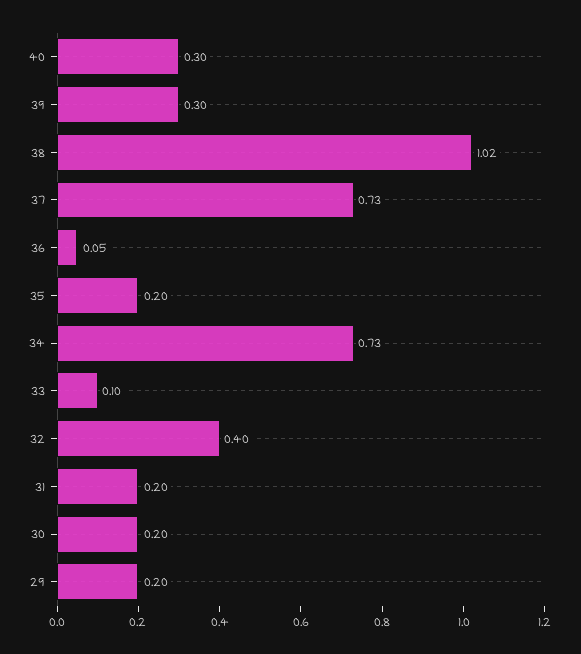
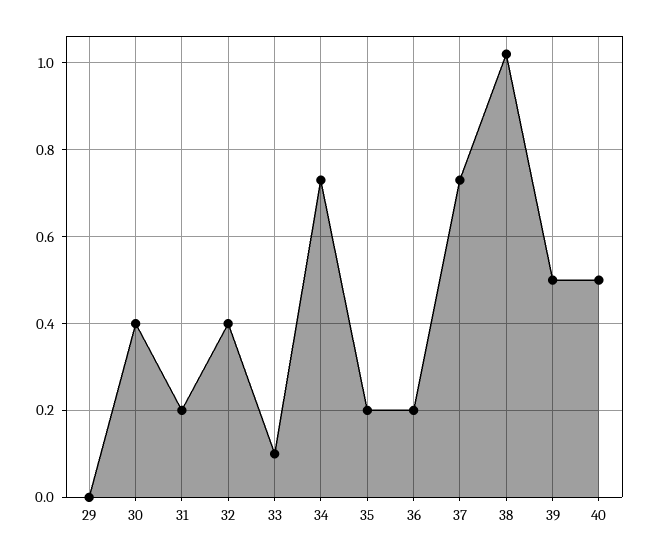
40: 0.3 -> 0.5
39: 0.3 -> 0.5
36: 0.05 -> 0.2
30: 0.2 -> 0.4
29: 0.2 -> 0

